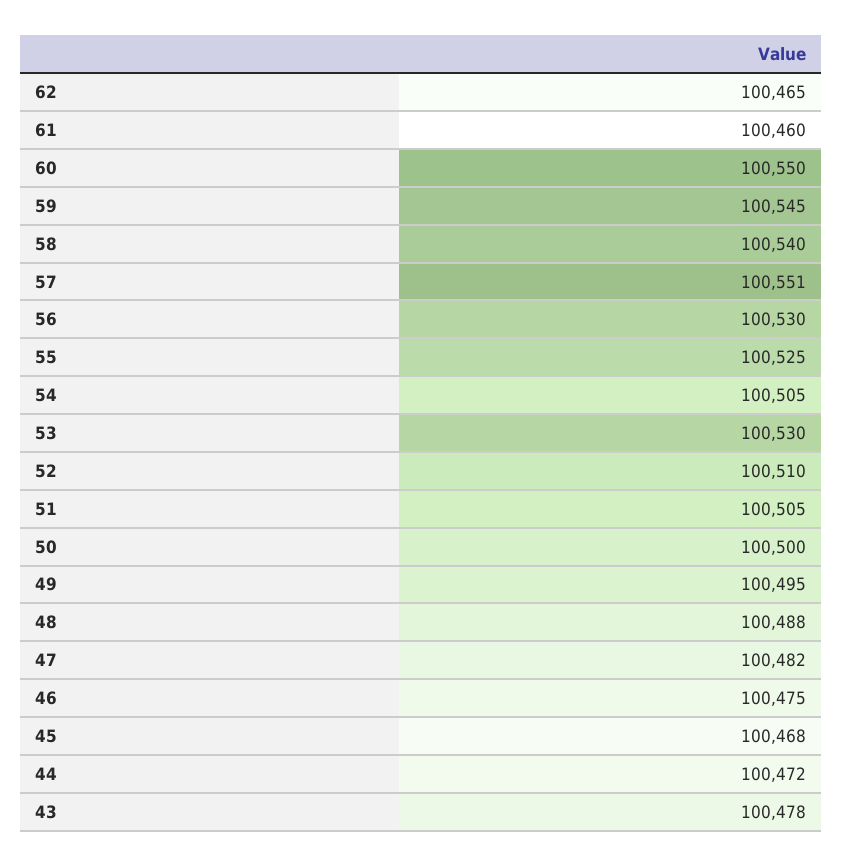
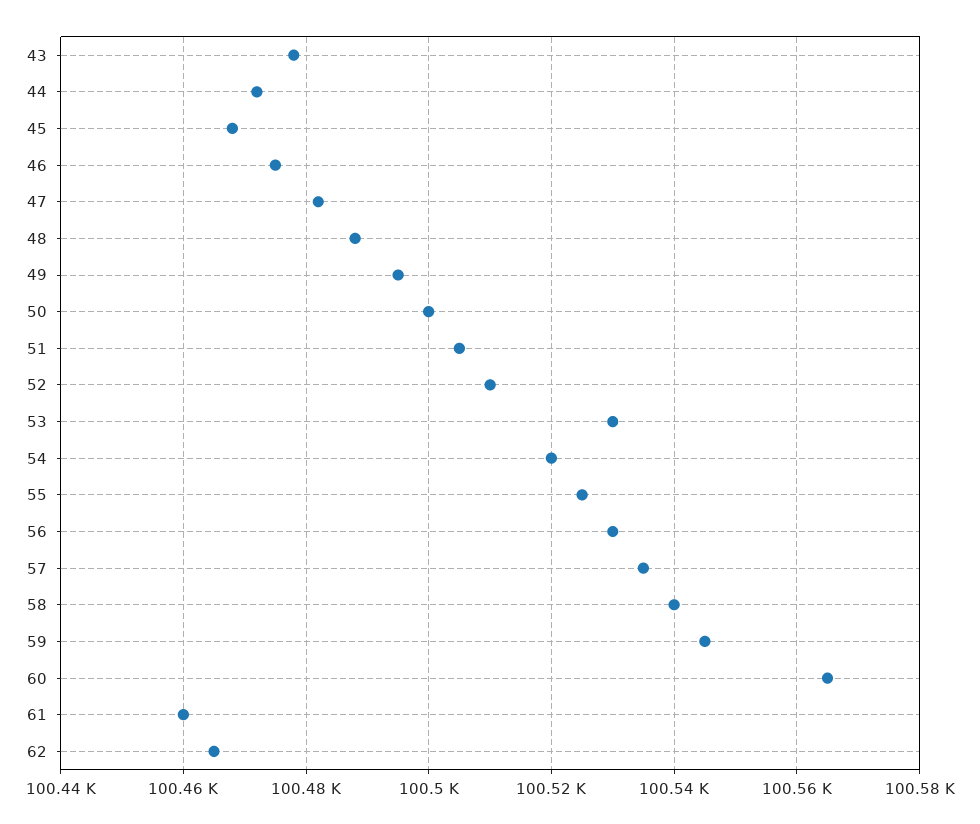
60: 100550 -> 100565
57: 100551 -> 100535
54: 100505 -> 100520

